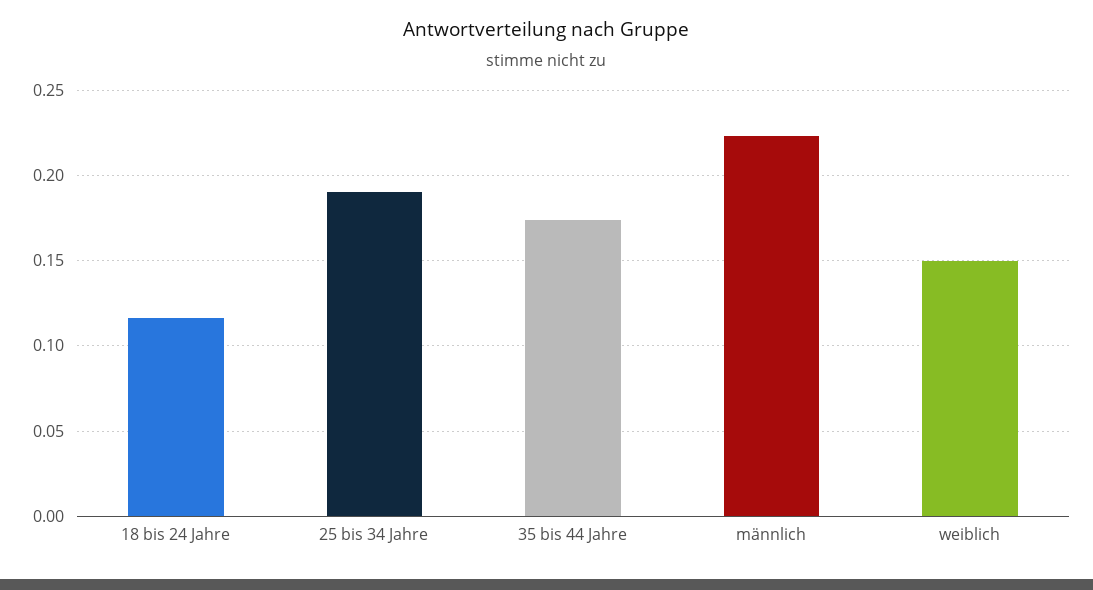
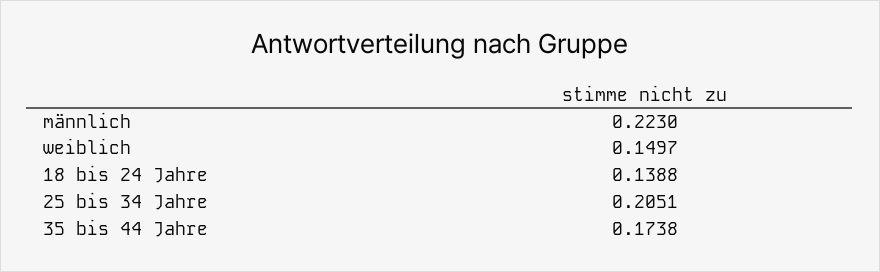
18 bis 24 Jahre: 0.115 -> 0.1388
25 bis 34 Jahre: 0.19 -> 0.2051

